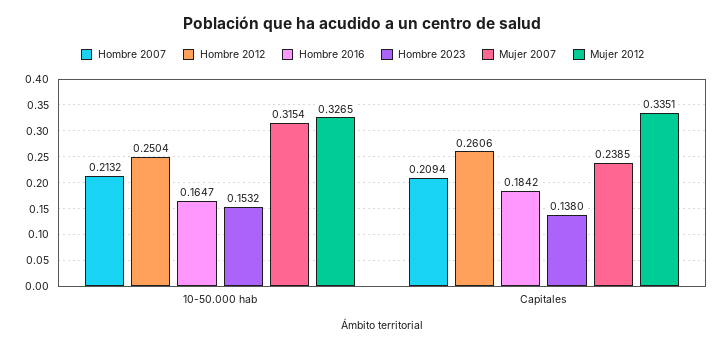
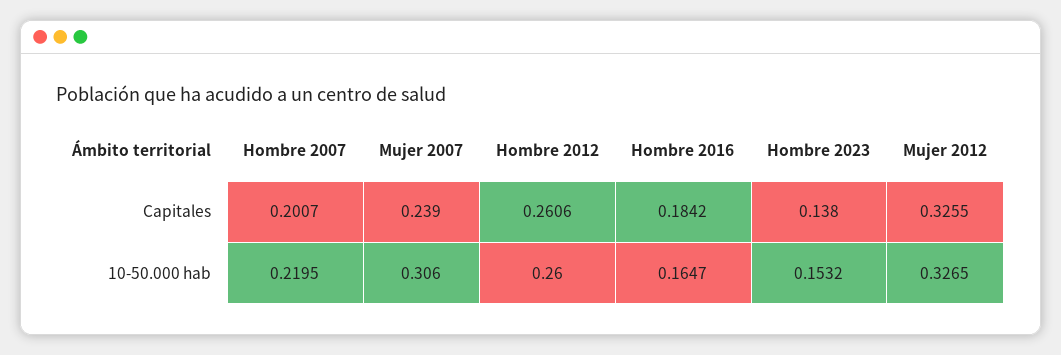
Hombre 2007, 10-50.000 hab: 0.2132 -> 0.2195
Hombre 2012, 10-50.000 hab: 0.2504 -> 0.26
Mujer 2007, 10-50.000 hab: 0.3154 -> 0.306
Hombre 2007, Capitales: 0.2094 -> 0.2007
Mujer 2012, Capitales: 0.3351 -> 0.3255

